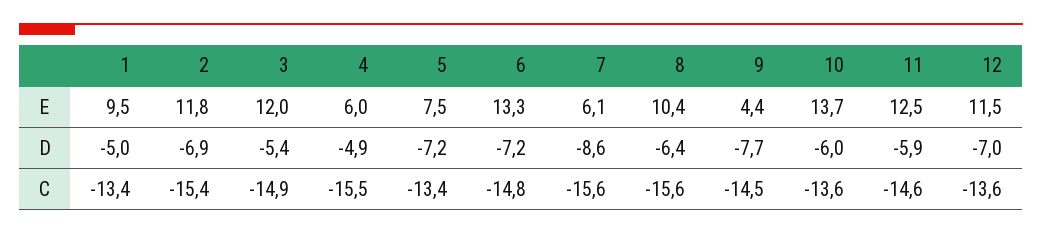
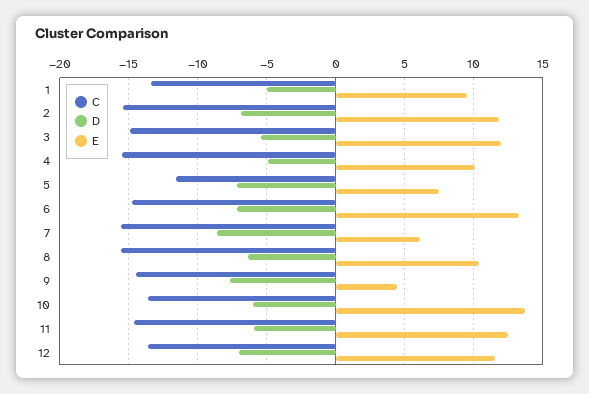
E, 4: 6 -> 10
C, 5: -13.4 -> -11.5

